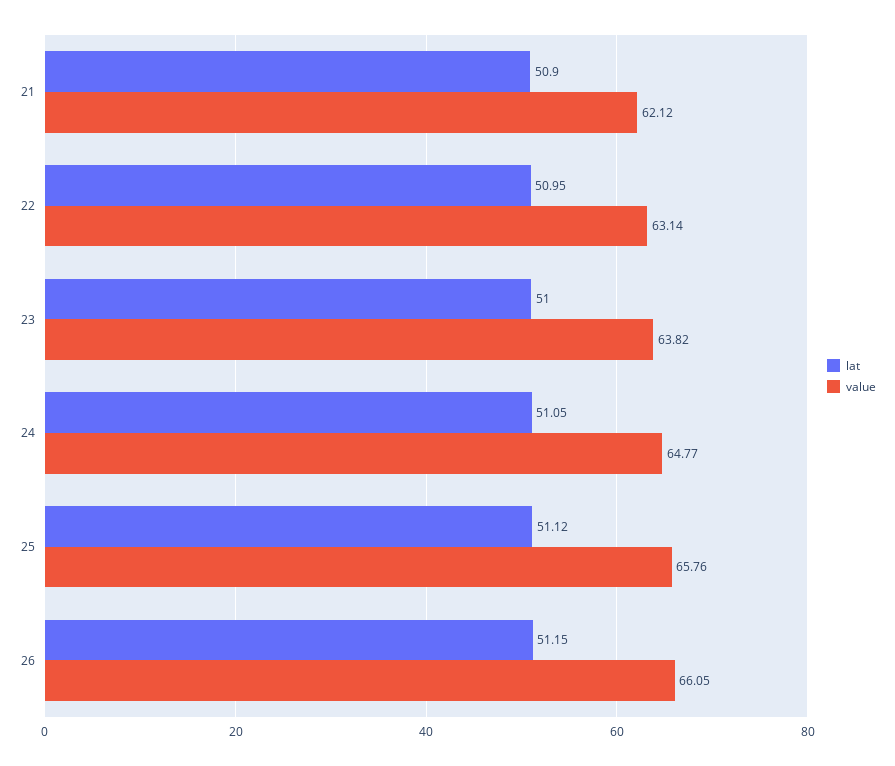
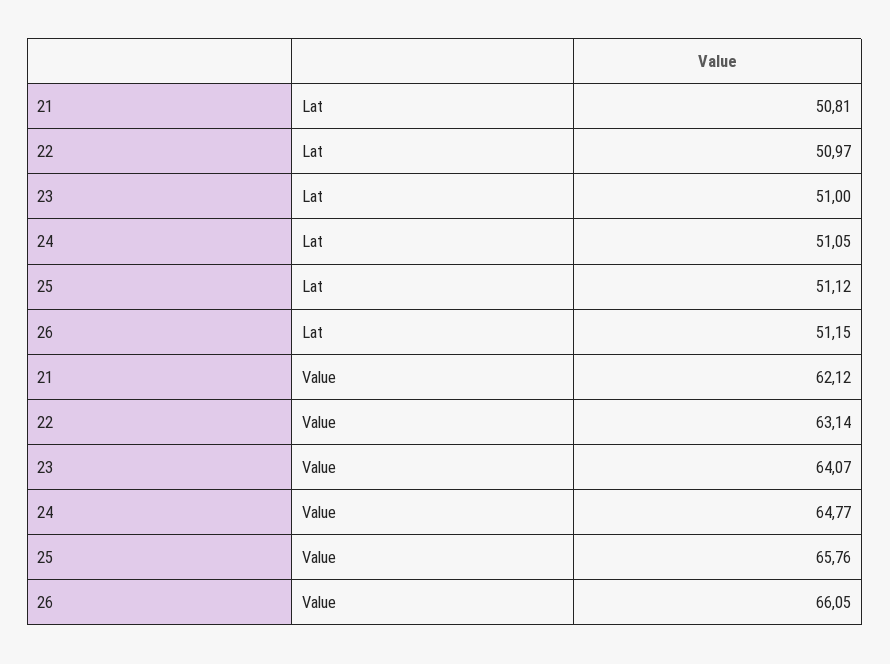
lat, 21: 50.9 -> 50.81
lat, 22: 50.95 -> 50.97
value, 23: 63.82 -> 64.07

